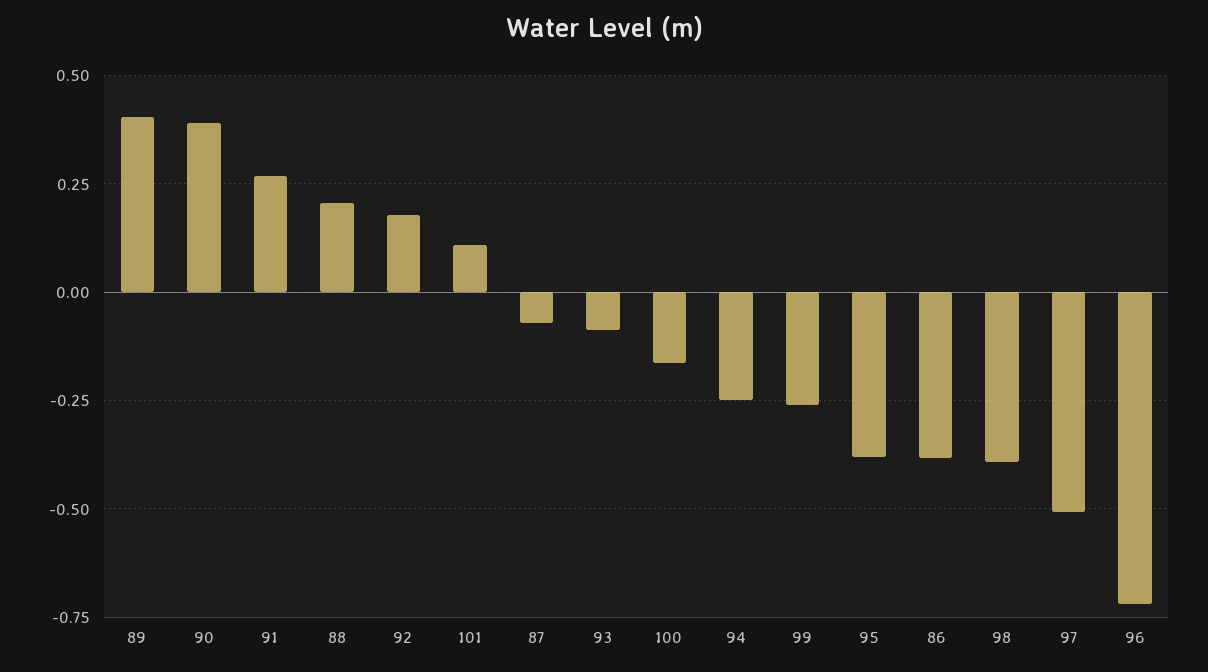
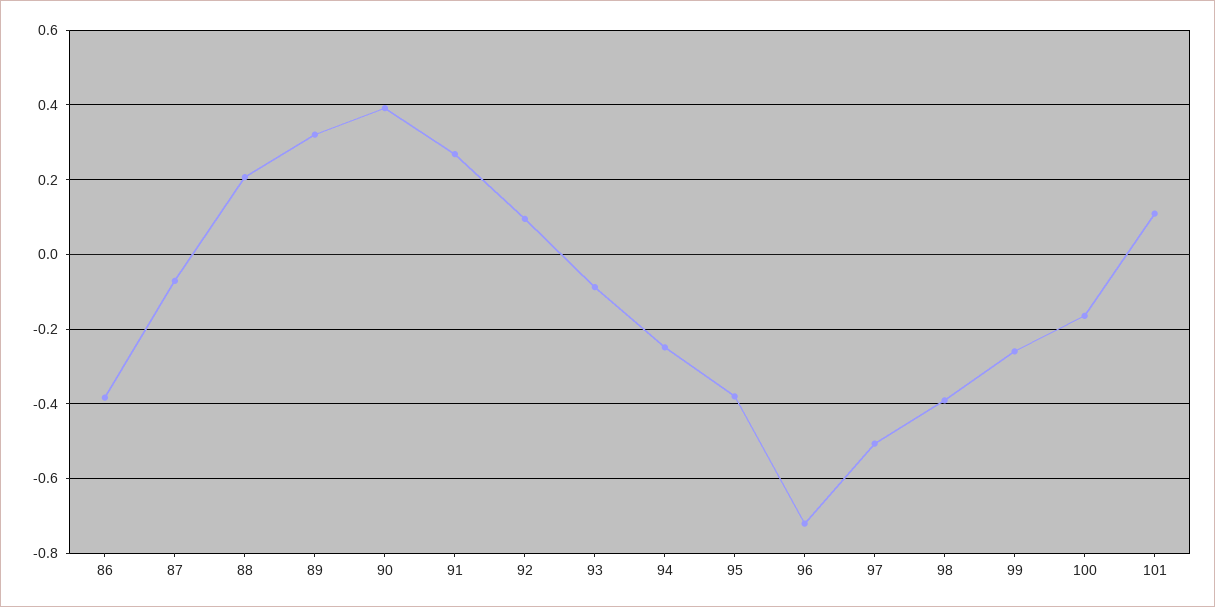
89: 0.4 -> 0.32
92: 0.175 -> 0.1

